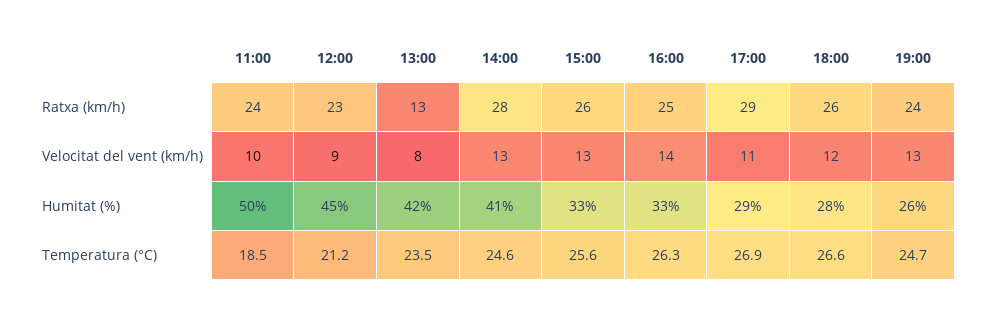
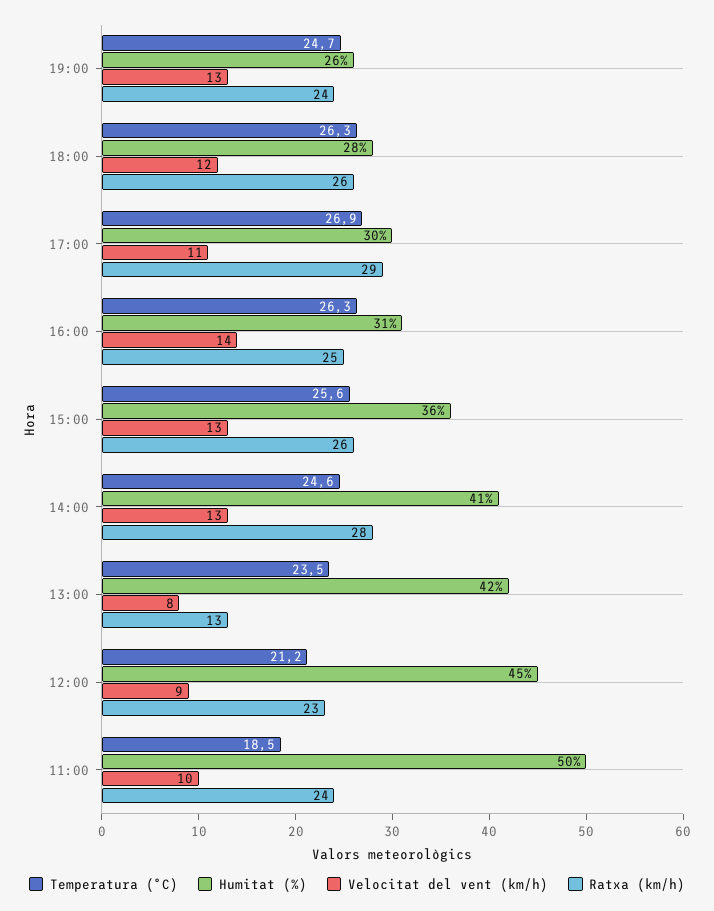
Humitat (%), 15:00: 33 -> 36
Humitat (%), 16:00: 33 -> 31
Humitat (%), 17:00: 29 -> 30
Temperatura (°C), 18:00: 26.6 -> 26.3

